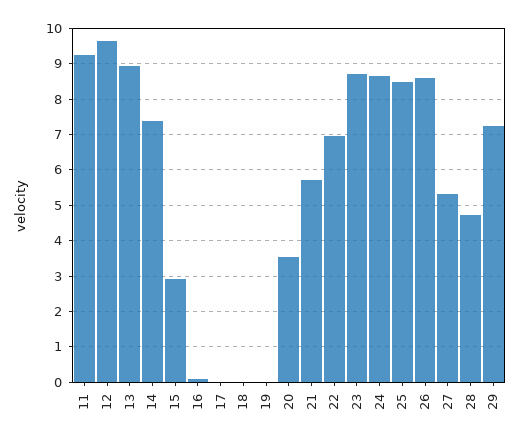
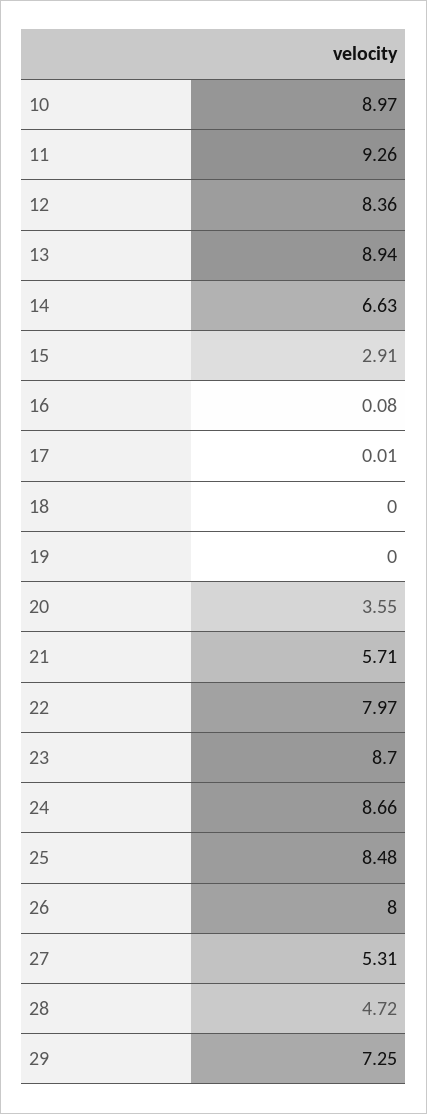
12: 9.6 -> 8.36
14: 7.4 -> 6.63
22: 7 -> 7.97
26: 8.6 -> 8
10: none -> 8.97

